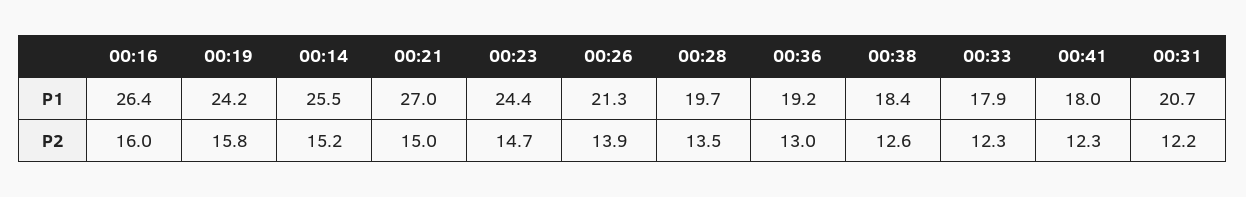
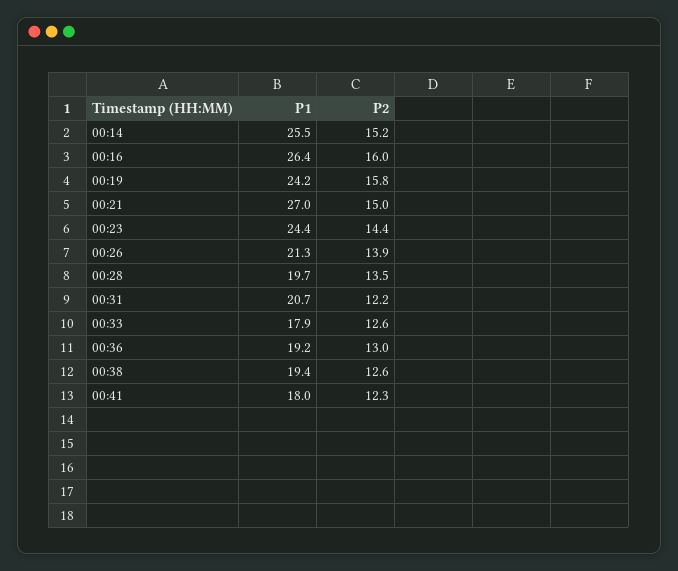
00:38, P1: 18.4 -> 19.4
00:23, P2: 14.7 -> 14.4
00:33, P2: 12.3 -> 12.6

